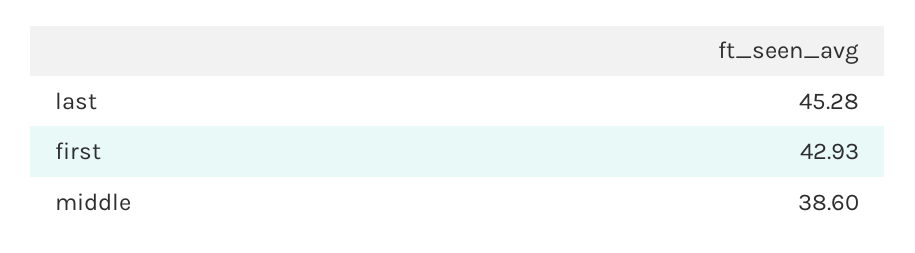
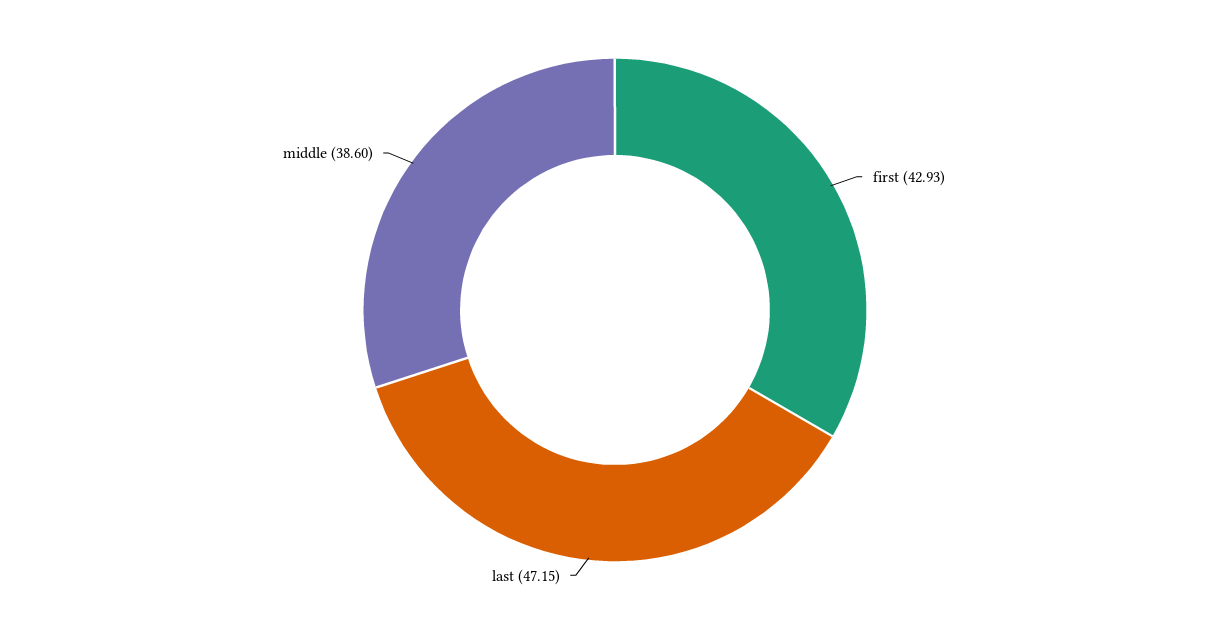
last: 45.28 -> 47.15

